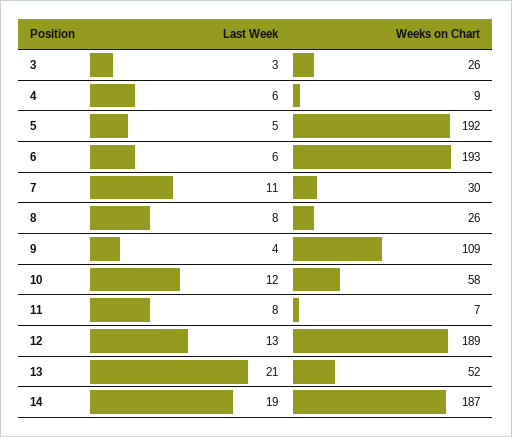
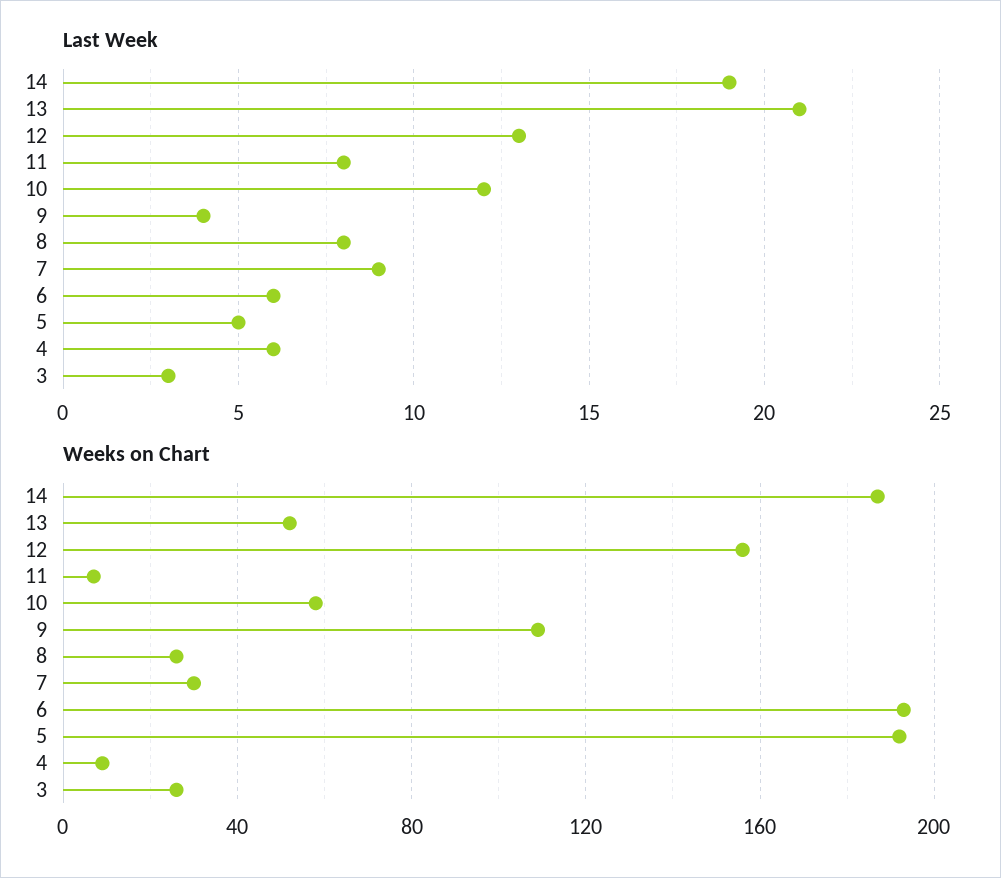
Last Week, 7: 11 -> 9
Weeks on Chart, 12: 189 -> 155

